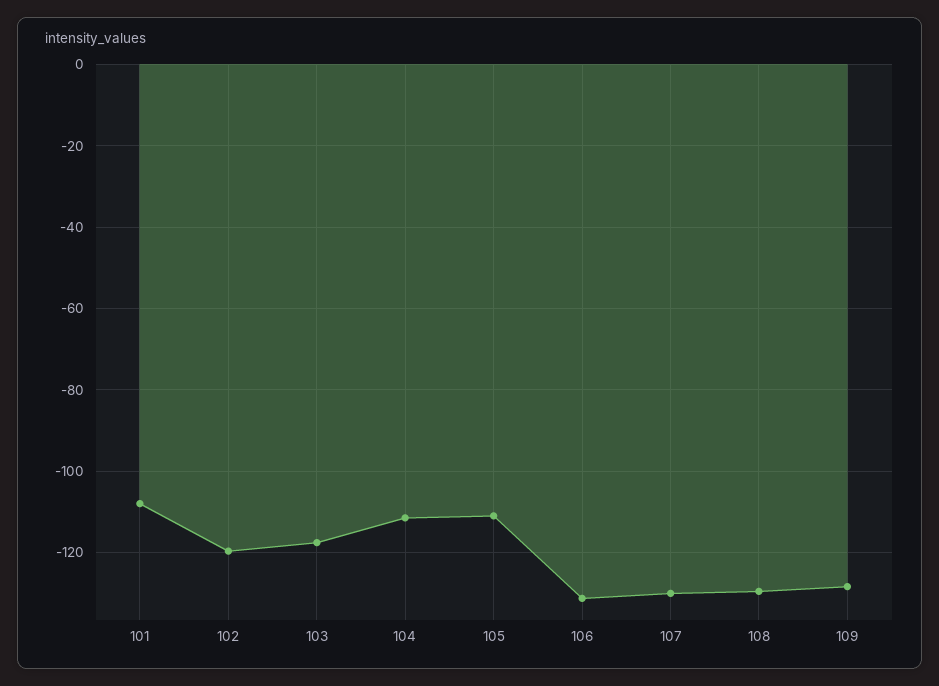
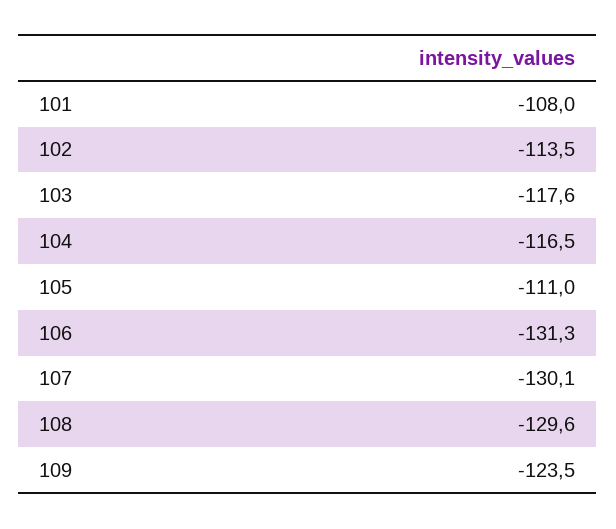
102: -120 -> -113.5
104: -112 -> -116.5
109: -128 -> -123.5

